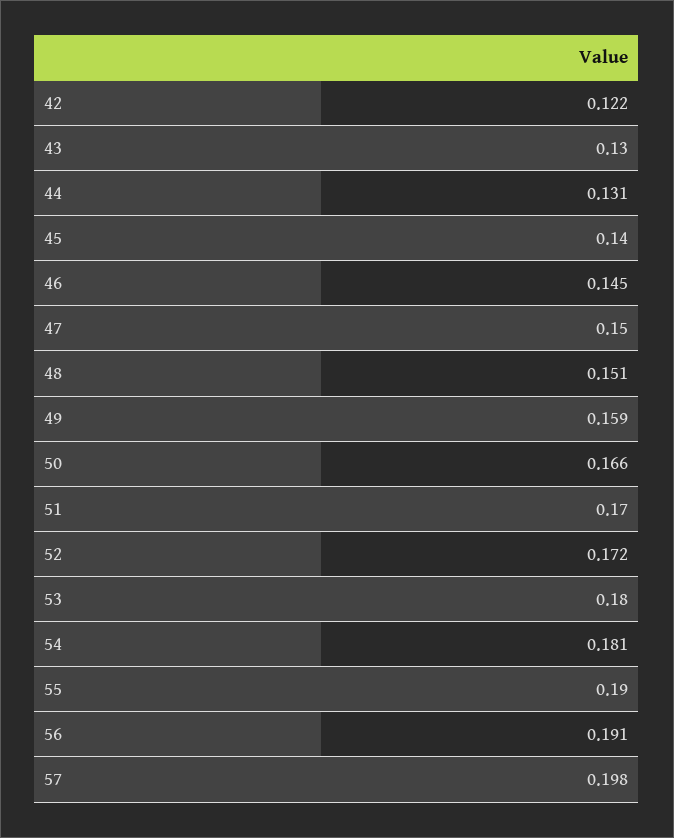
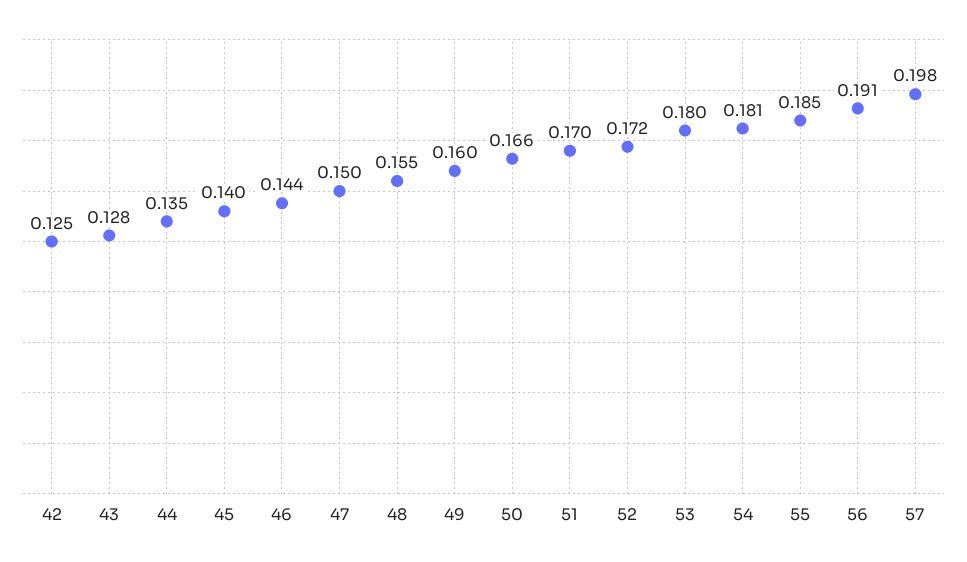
42: 0.122 -> 0.125
43: 0.13 -> 0.128
44: 0.131 -> 0.135
46: 0.145 -> 0.144
48: 0.151 -> 0.155
49: 0.159 -> 0.16
55: 0.19 -> 0.185

